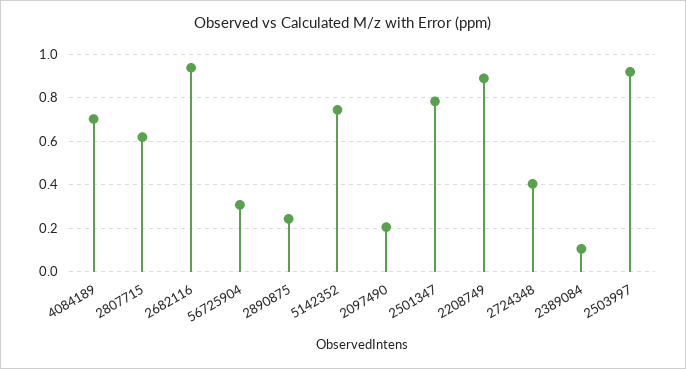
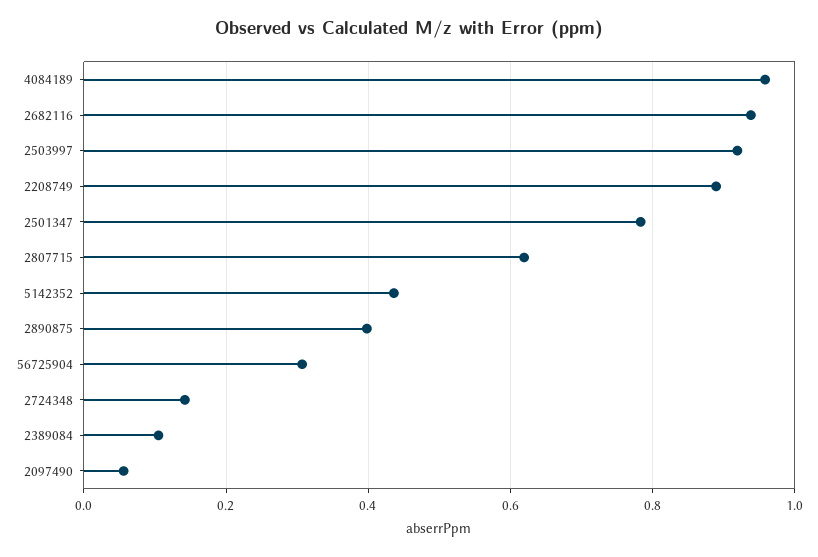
4084189: 0.7 -> 0.96
2890875: 0.25 -> 0.4
5142352: 0.75 -> 0.44
2097490: 0.2 -> 0.06
2724348: 0.4 -> 0.14

